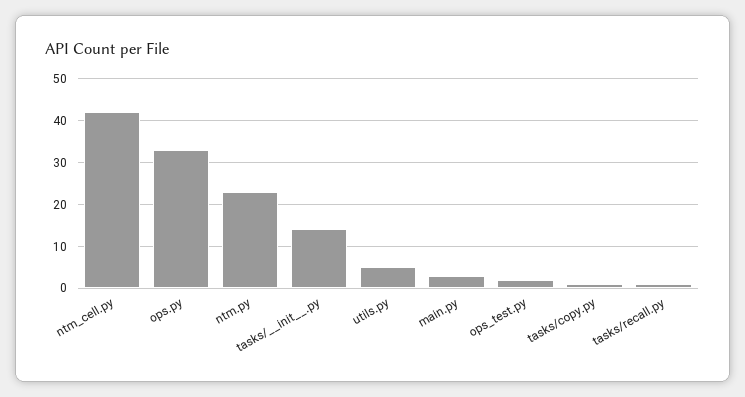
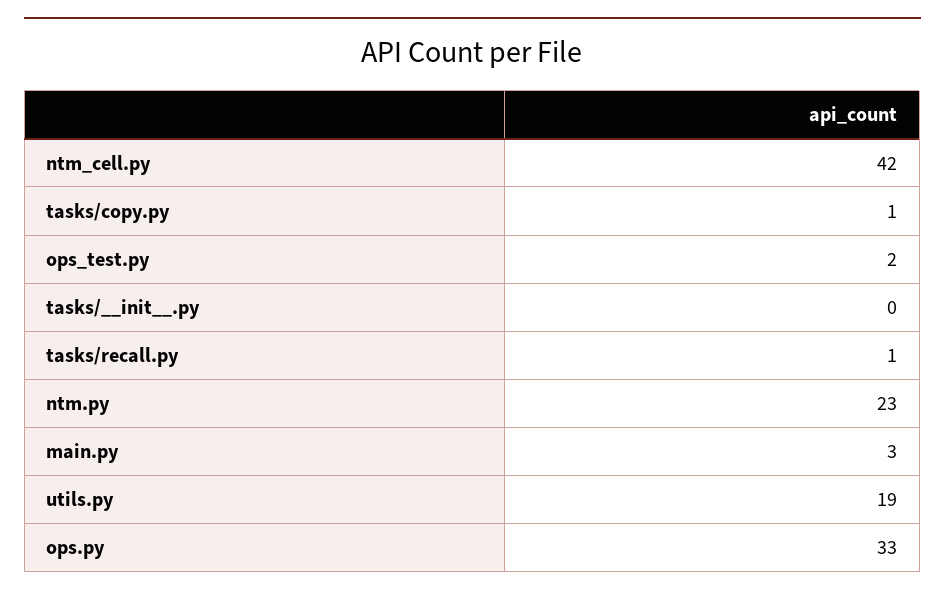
tasks/__init__.py: 15 -> 0
utils.py: 5 -> 19

